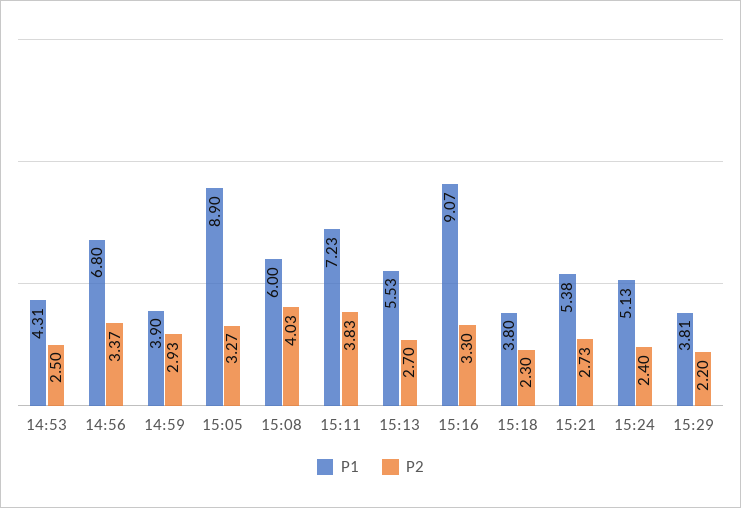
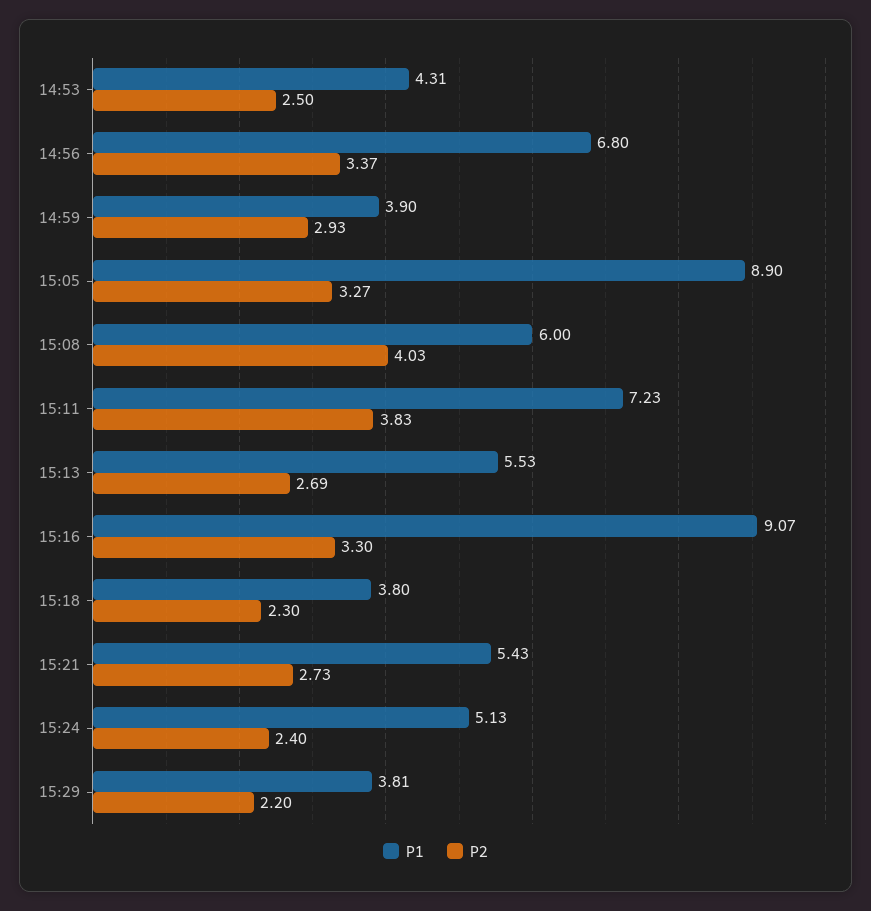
P2, 15:13: 2.7 -> 2.69
P1, 15:21: 5.38 -> 5.43

